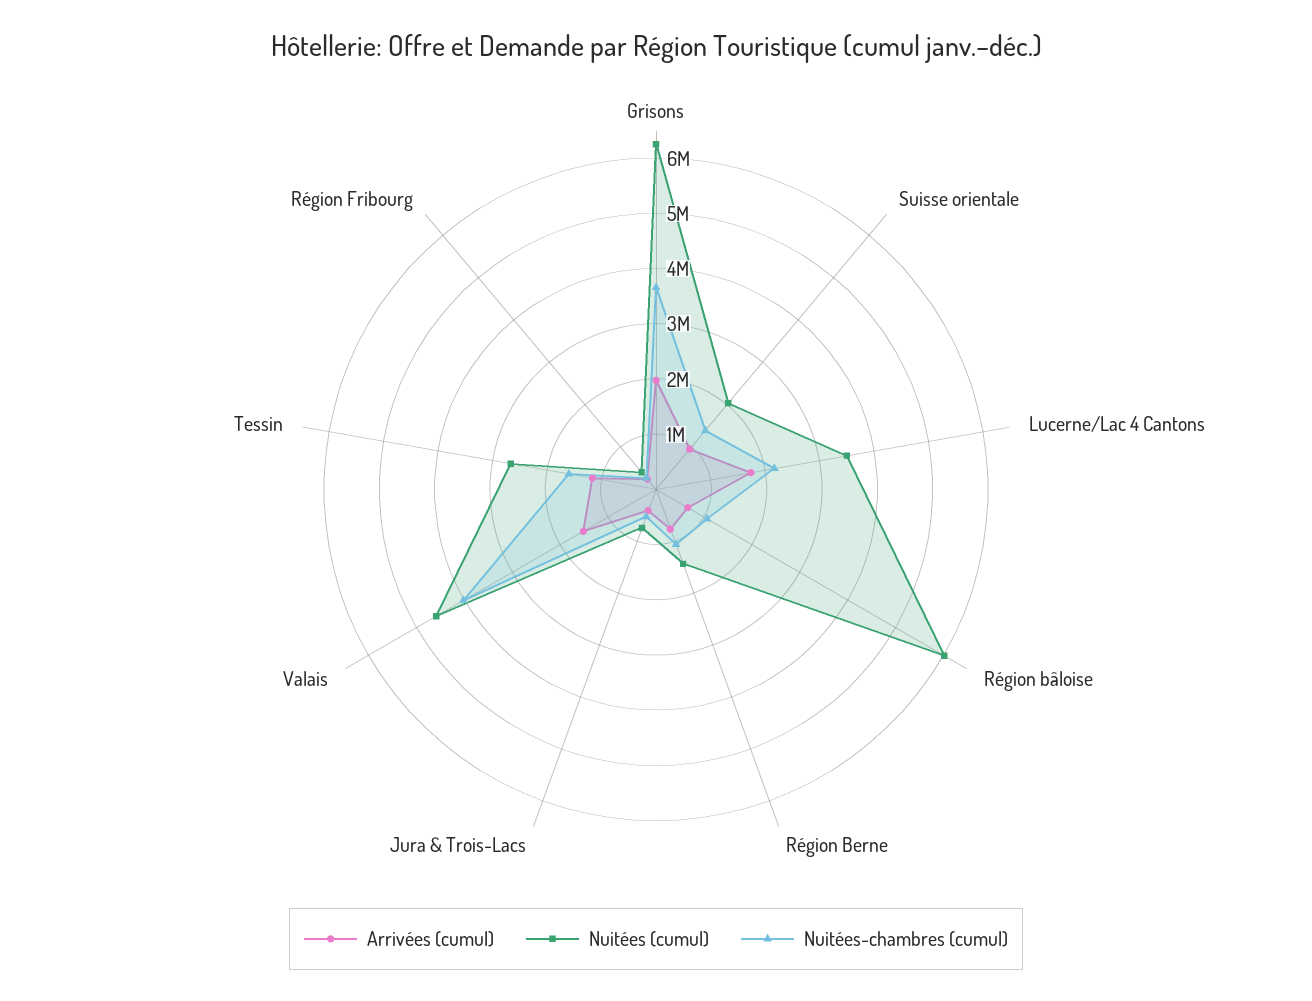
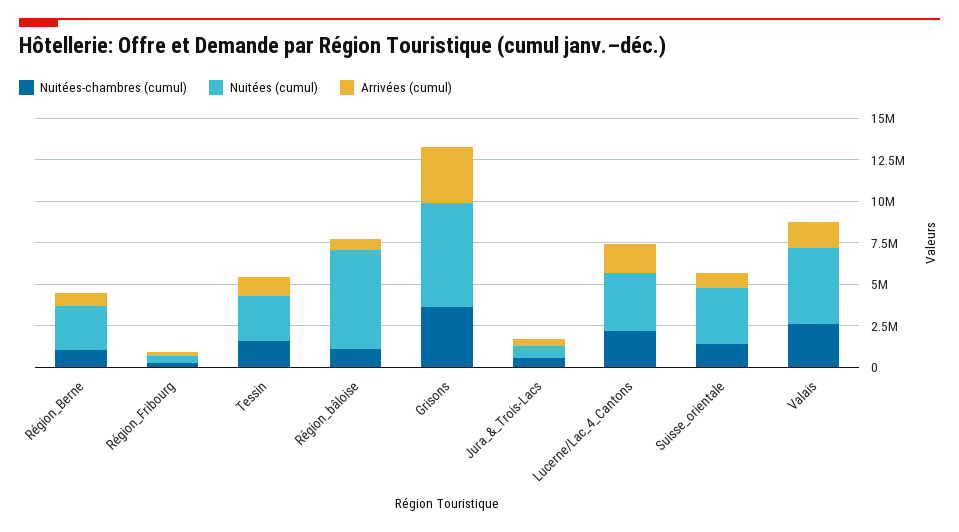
Arrivées (cumul), Grisons: 2000000 -> 3500000
Nuitées (cumul), Suisse orientale: 2000000 -> 3500000
Nuitées (cumul), Région Berne: 1400000 -> 2500000
Nuitées-chambres (cumul), Valais: 4000000 -> 2500000

